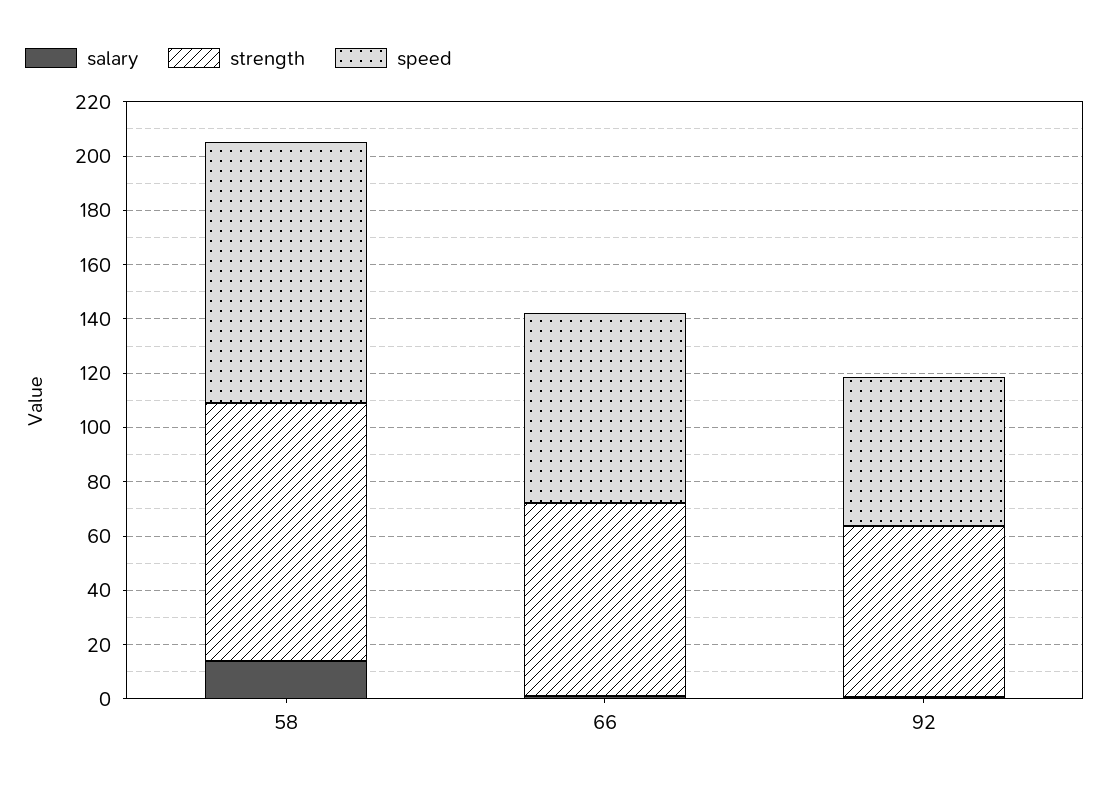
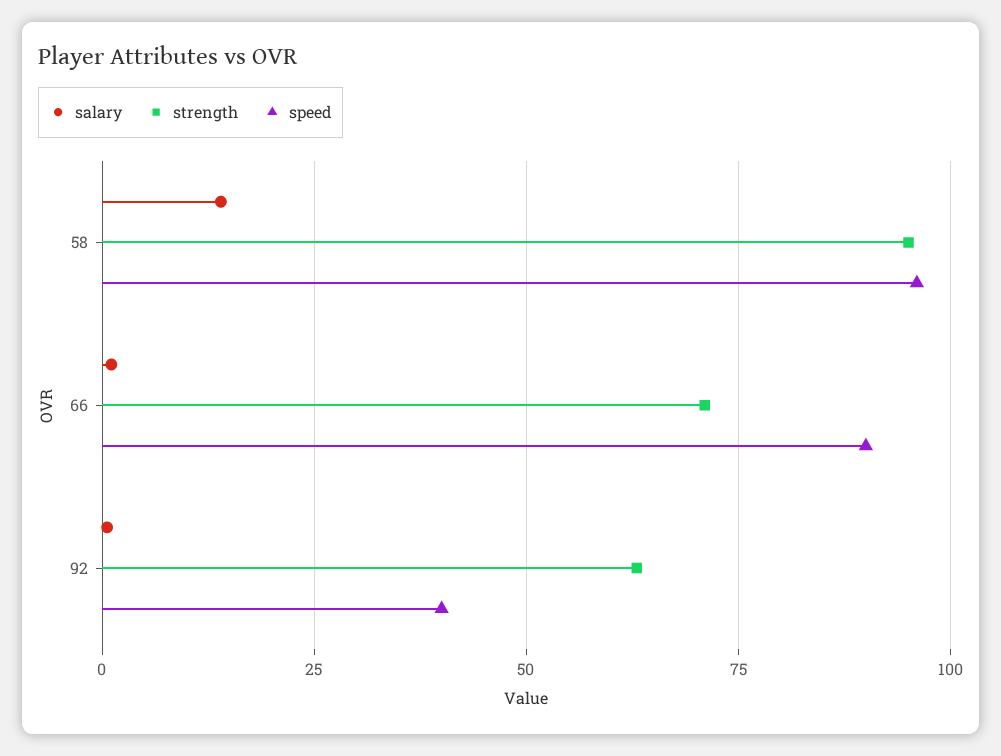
speed, 66: 70 -> 90
speed, 92: 55 -> 40

